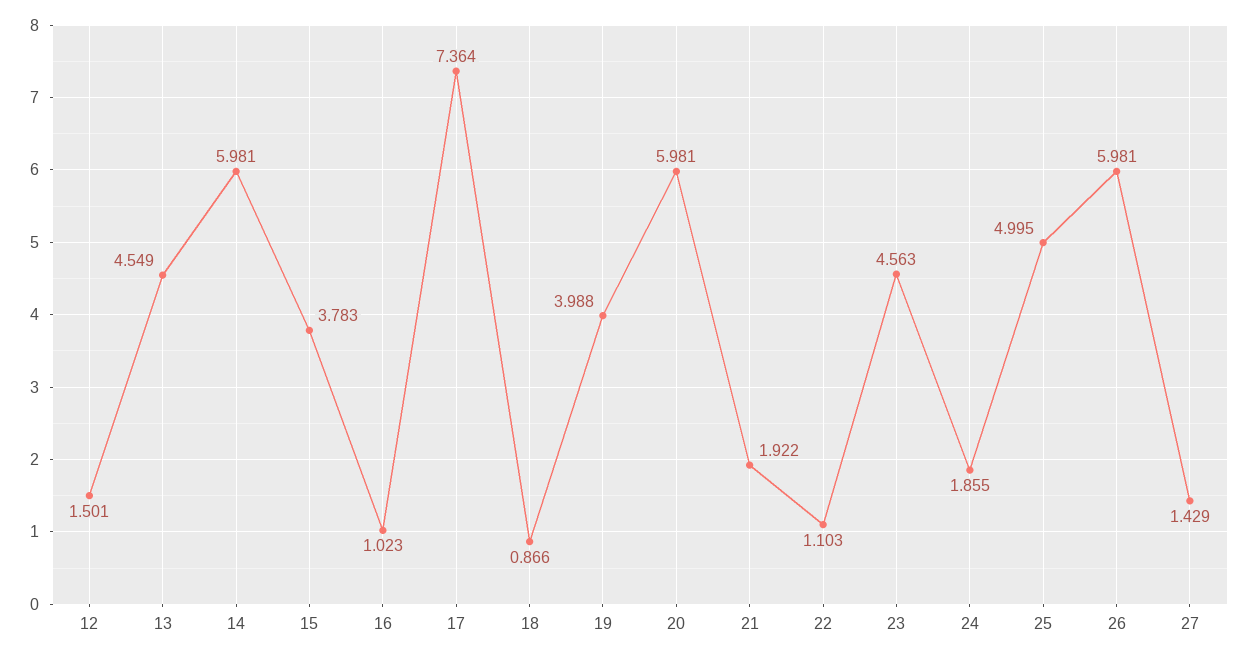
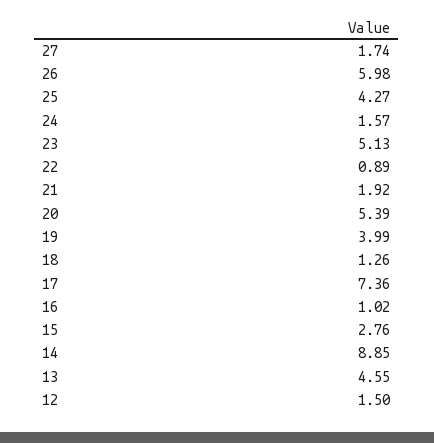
14: 5.981 -> 8.85
15: 3.783 -> 2.76
18: 0.866 -> 1.26
20: 5.981 -> 5.39
22: 1.103 -> 0.89
23: 4.563 -> 5.13
24: 1.855 -> 1.57
25: 4.995 -> 4.27
27: 1.429 -> 1.74

